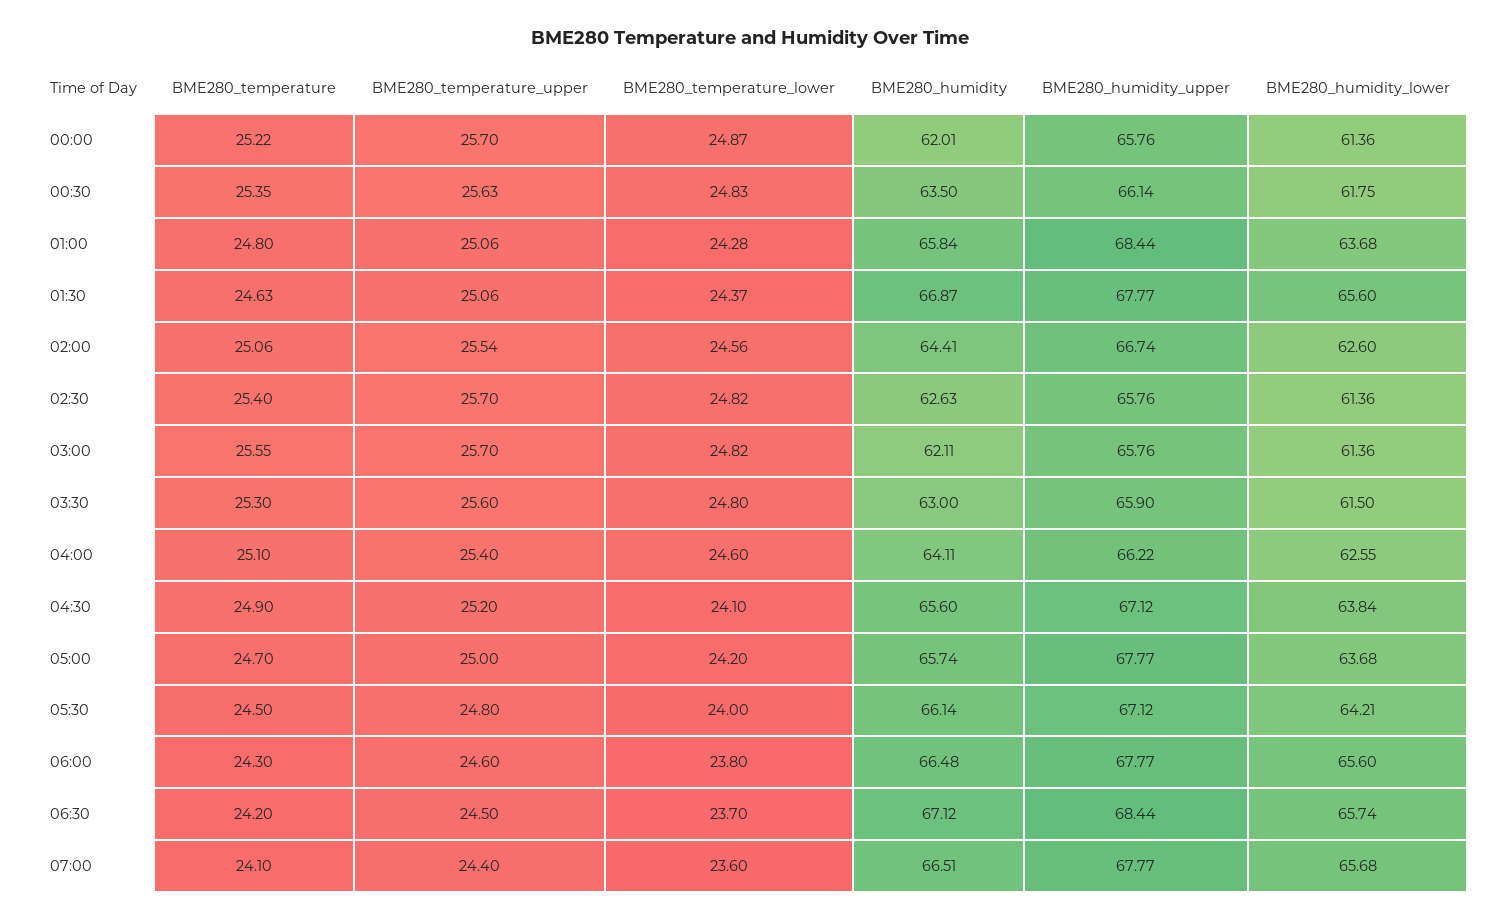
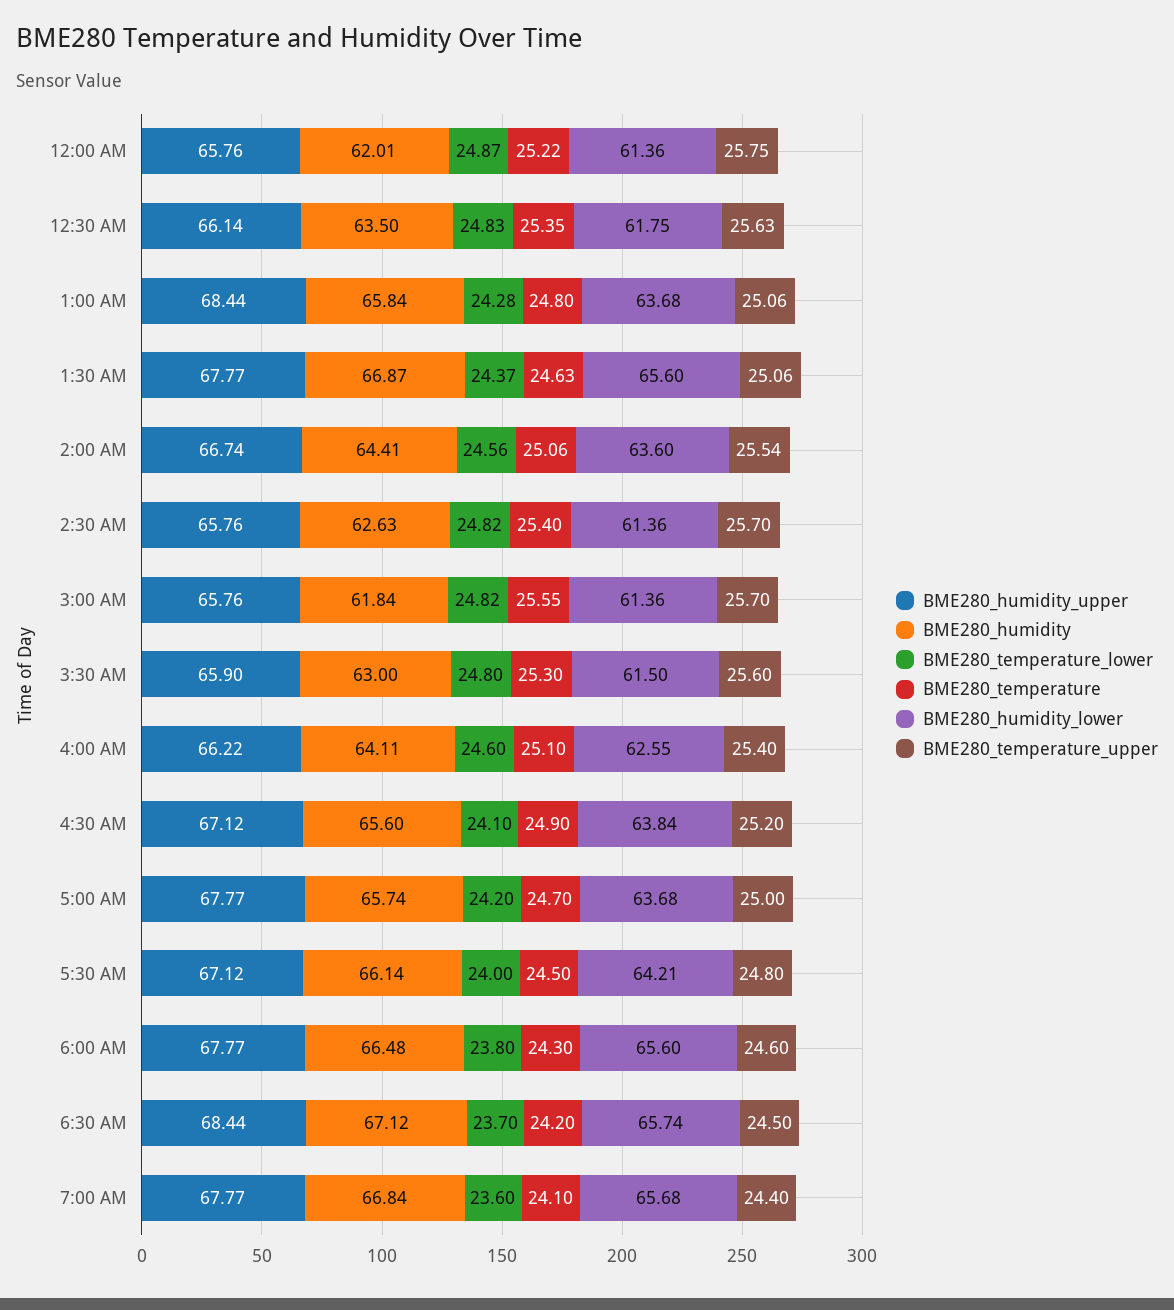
BME280_temperature_upper, 00:00: 25.7 -> 25.75
BME280_humidity_lower, 02:00: 62.6 -> 63.6
BME280_humidity, 03:00: 62.11 -> 61.84
BME280_humidity, 07:00: 66.51 -> 66.84

